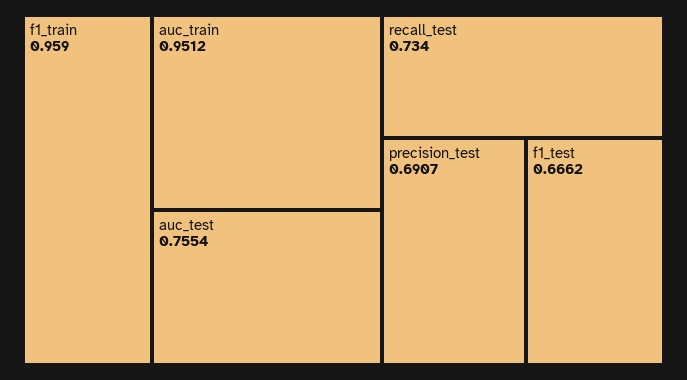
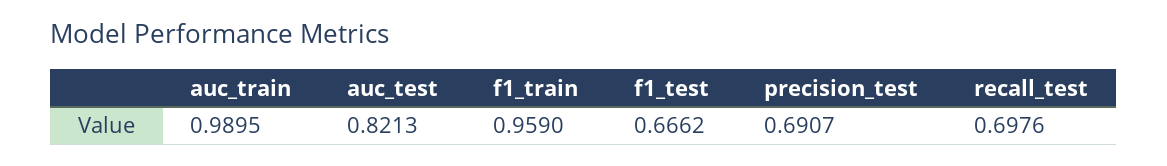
auc_train: 0.9512 -> 0.9895
auc_test: 0.7554 -> 0.8213
recall_test: 0.734 -> 0.6976

